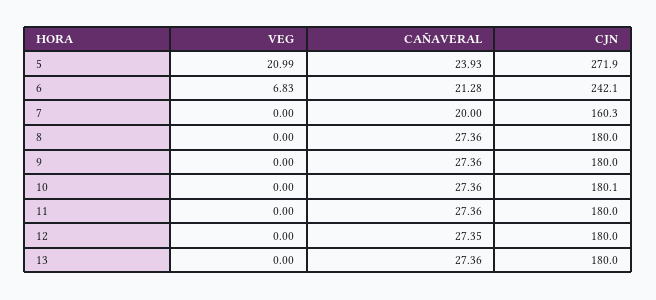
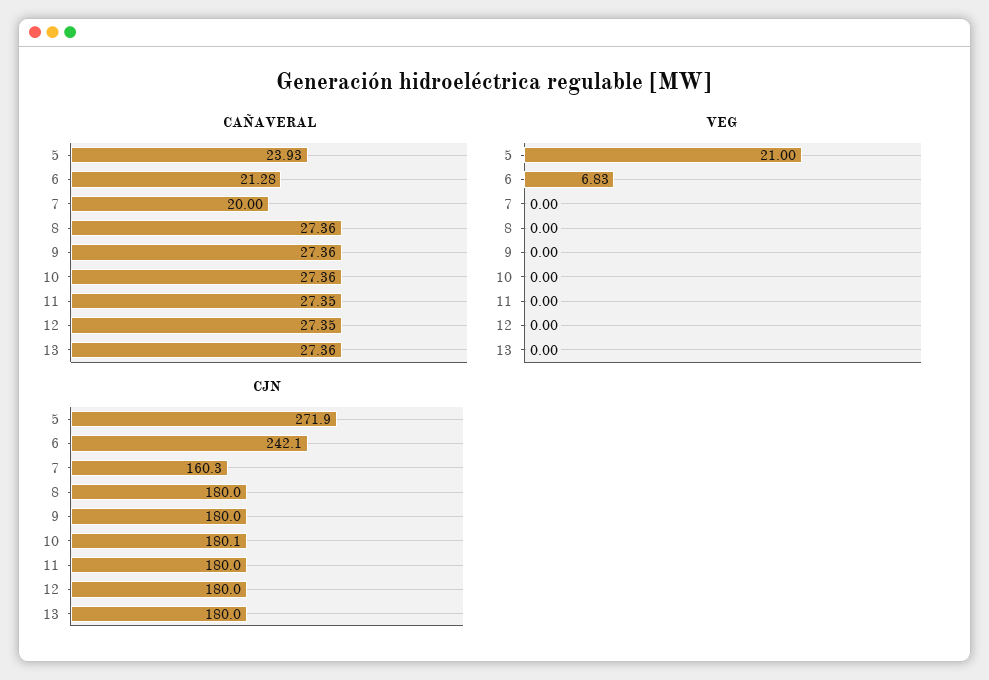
VEG, 5: 20.99 -> 21
CAÑAVERAL, 11: 27.36 -> 27.35

